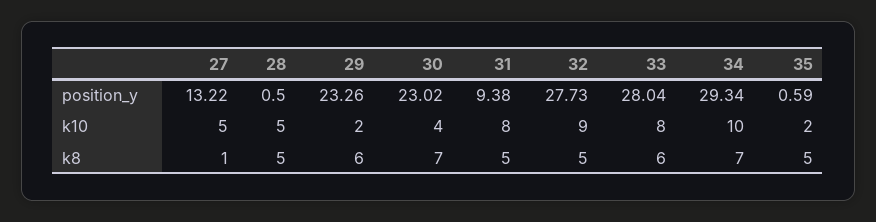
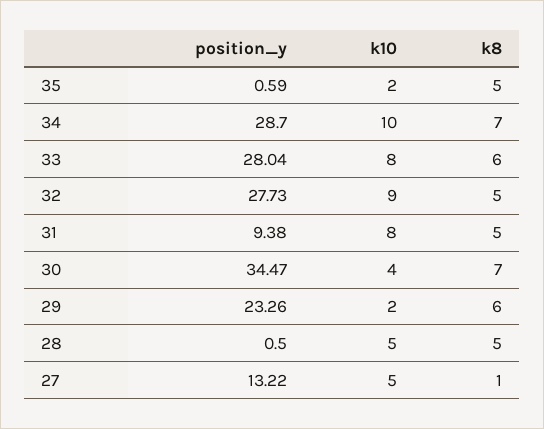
30, position_y: 23.02 -> 34.47
34, position_y: 29.34 -> 28.7

